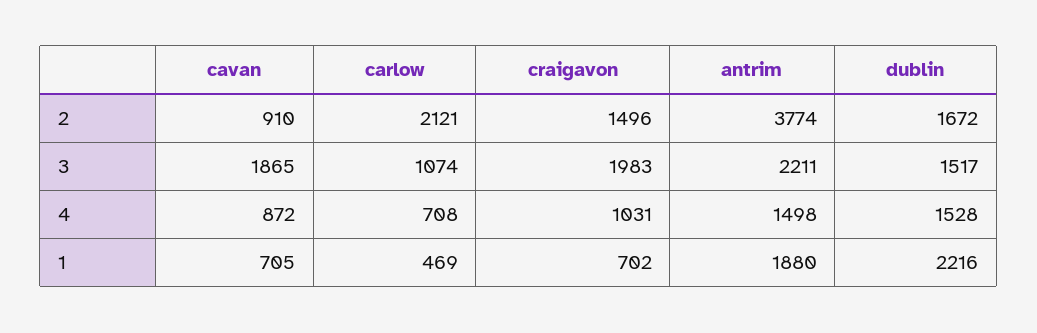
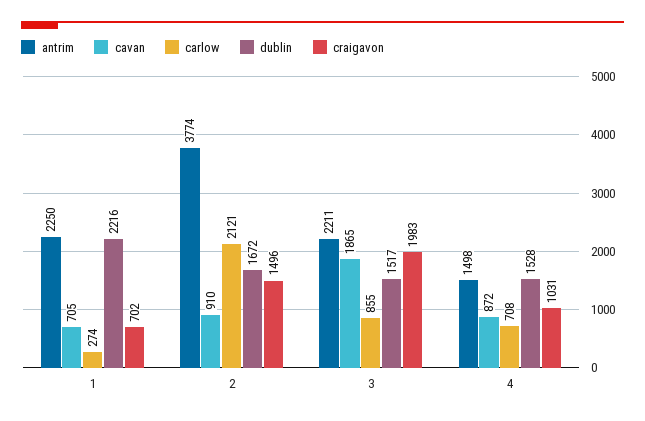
carlow, 3: 1074 -> 855
carlow, 1: 469 -> 274
antrim, 1: 1880 -> 2250

